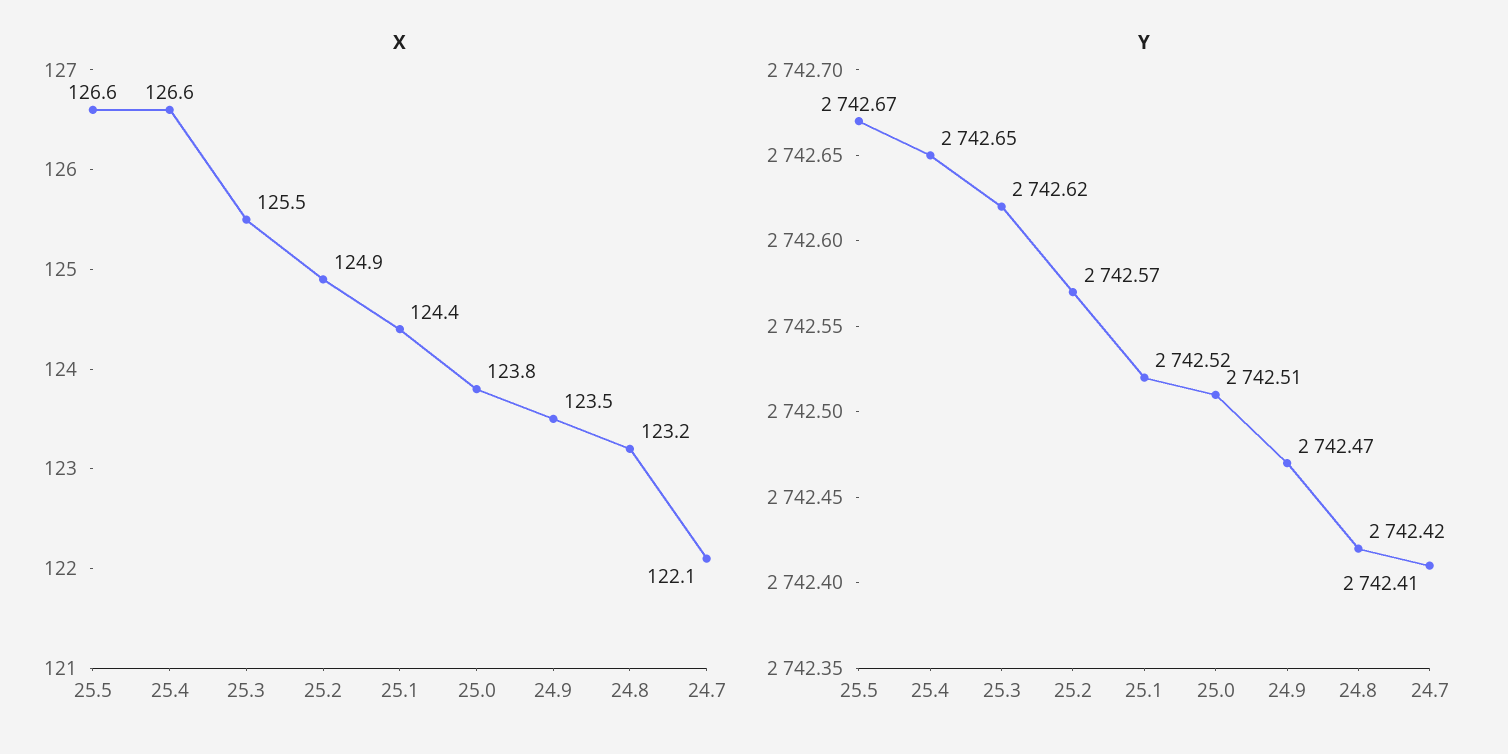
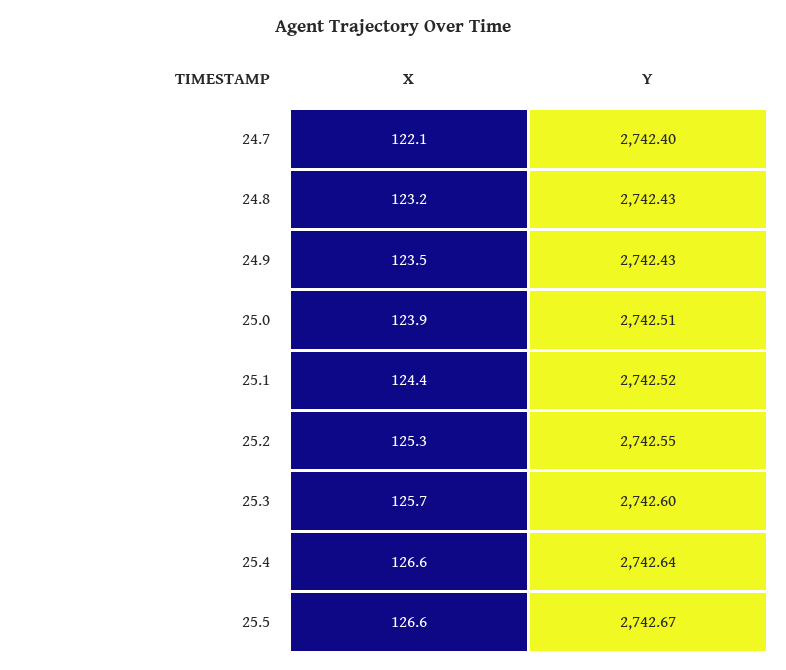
X, 25.3: 125.5 -> 125.7
X, 25.2: 124.9 -> 125.3
X, 25.0: 123.8 -> 123.9
Y, 25.4: 2742.65 -> 2742.64
Y, 25.3: 2742.62 -> 2742.6
Y, 25.2: 2742.57 -> 2742.55
Y, 24.9: 2742.47 -> 2742.43
Y, 24.8: 2742.42 -> 2742.43
Y, 24.7: 2742.41 -> 2742.4

